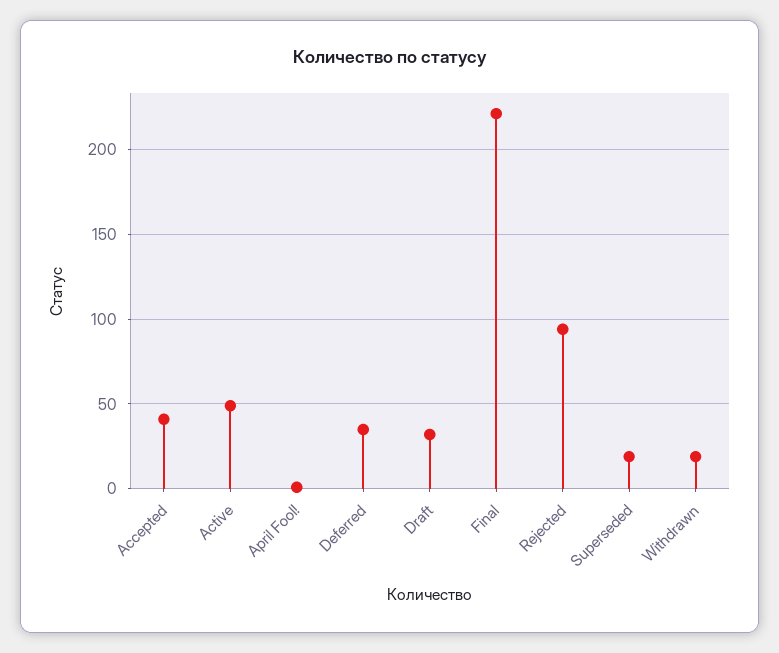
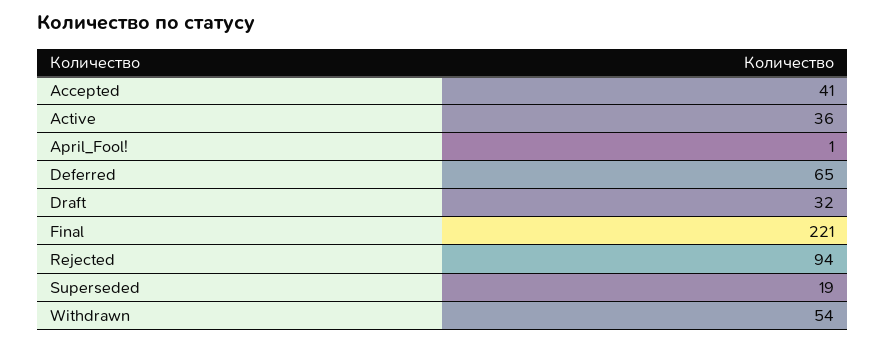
Active: 50 -> 36
Deferred: 35 -> 65
Withdrawn: 20 -> 54

